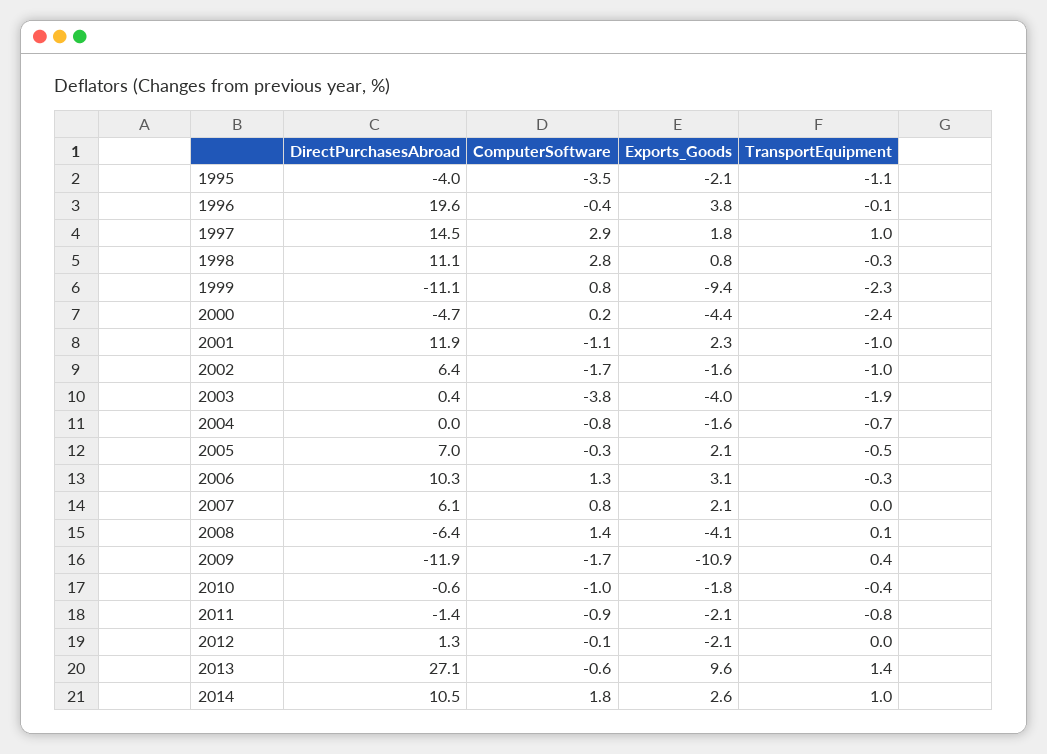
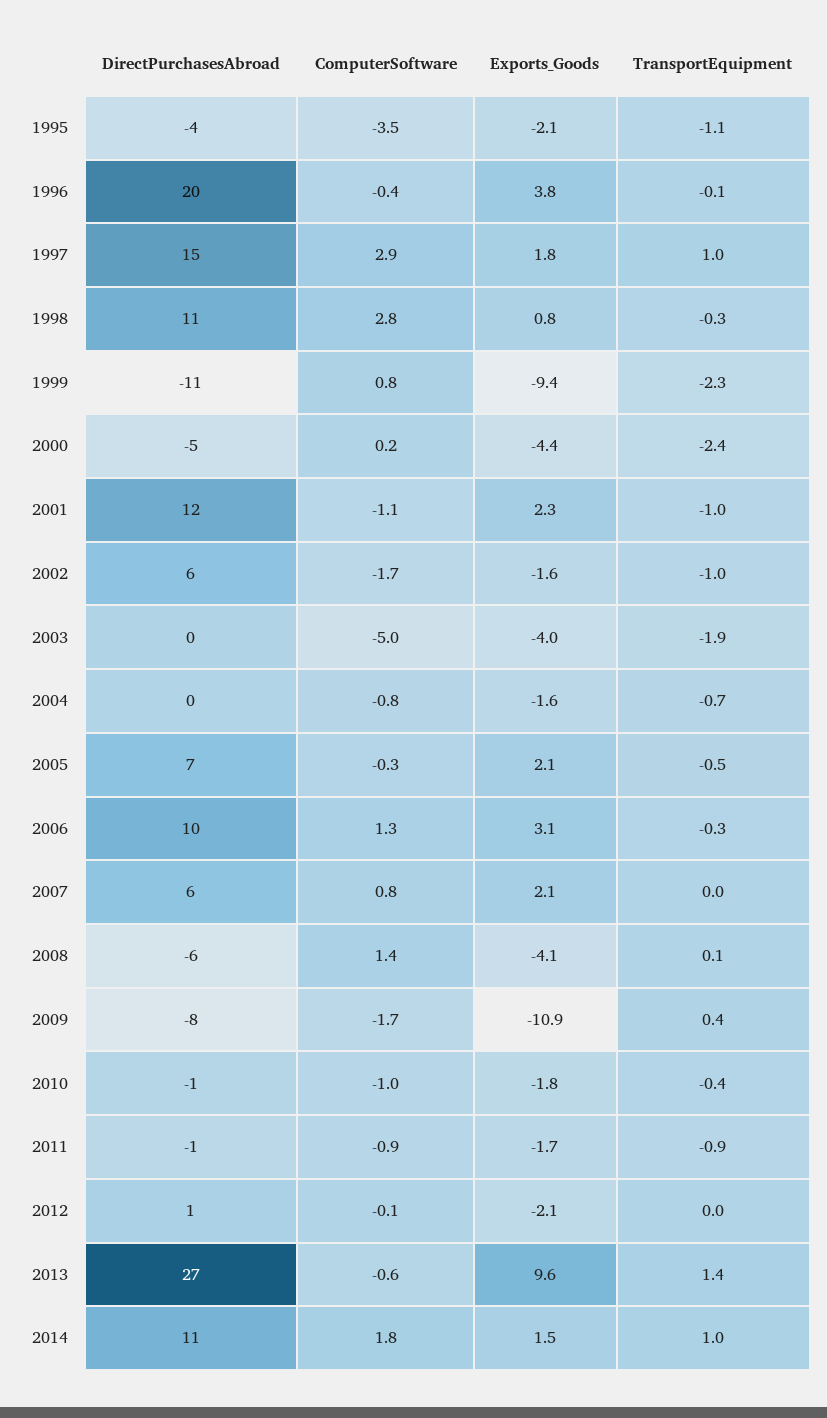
ComputerSoftware, 2003: -3.8 -> -5
DirectPurchasesAbroad, 2009: -11.9 -> -8
Exports_Goods, 2011: -2.1 -> -1.7
TransportEquipment, 2011: -0.8 -> -0.9
Exports_Goods, 2014: 2.6 -> 1.5

